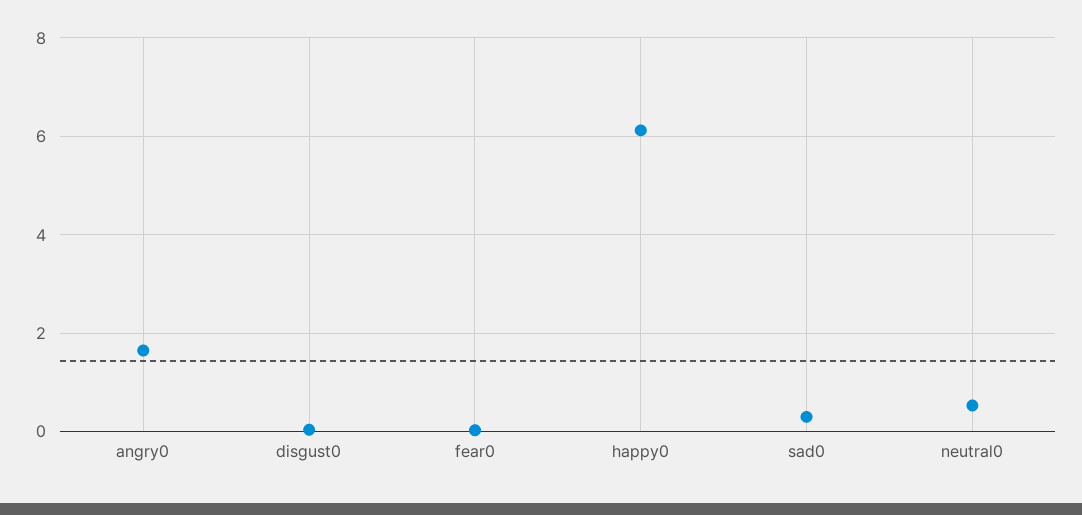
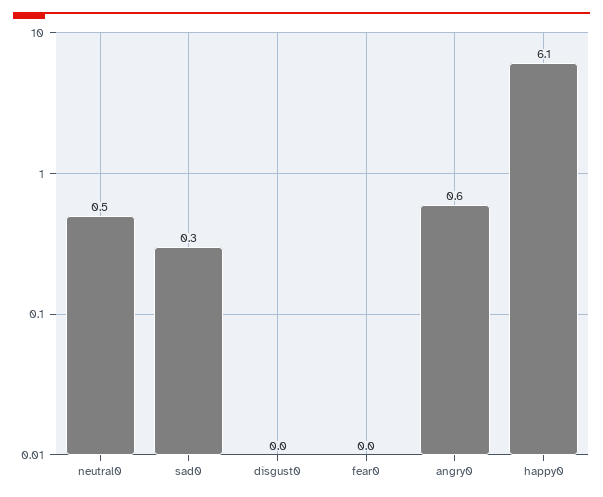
angry0: 1.6 -> 0.6

